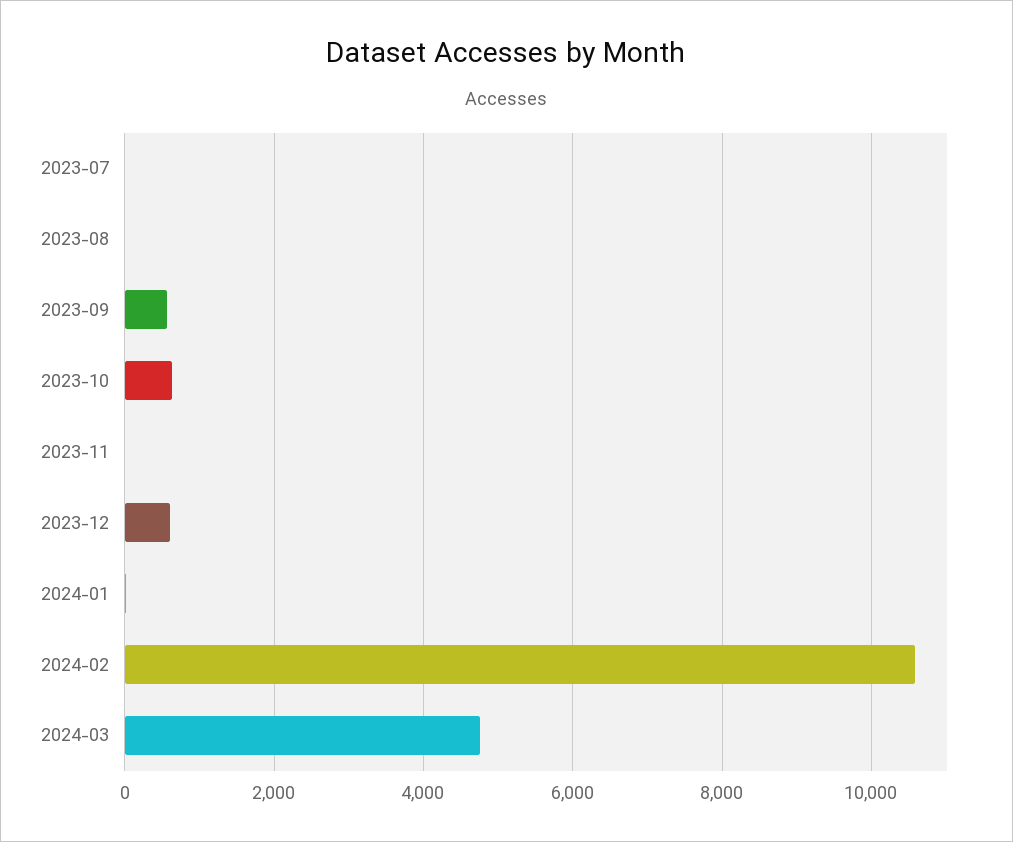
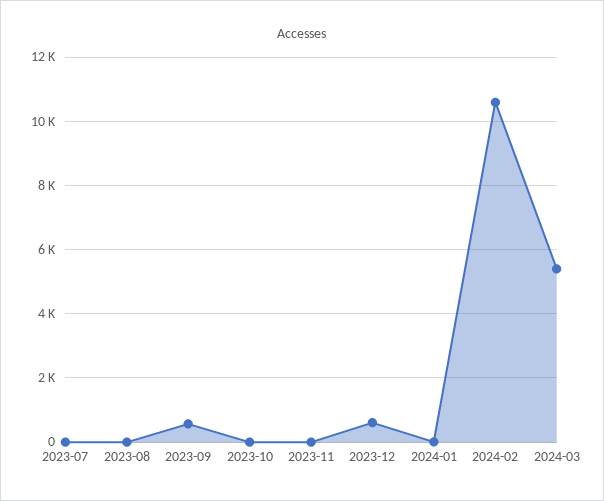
2023-10: 600 -> 0
2024-03: 4800 -> 5400

